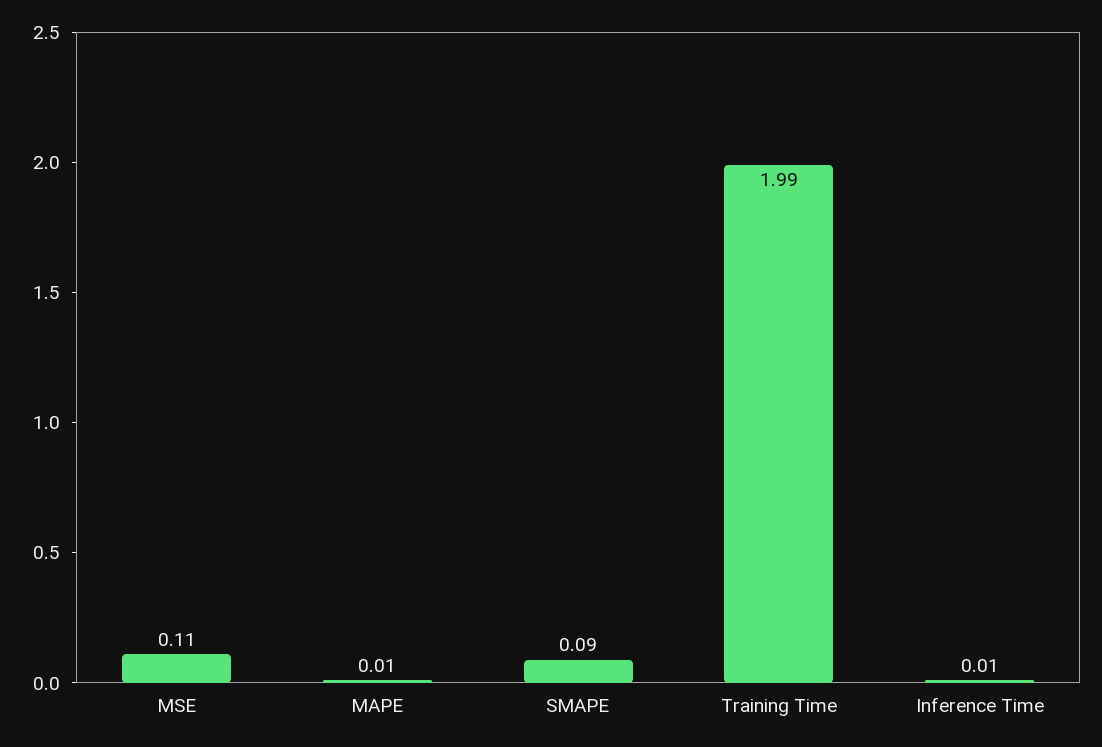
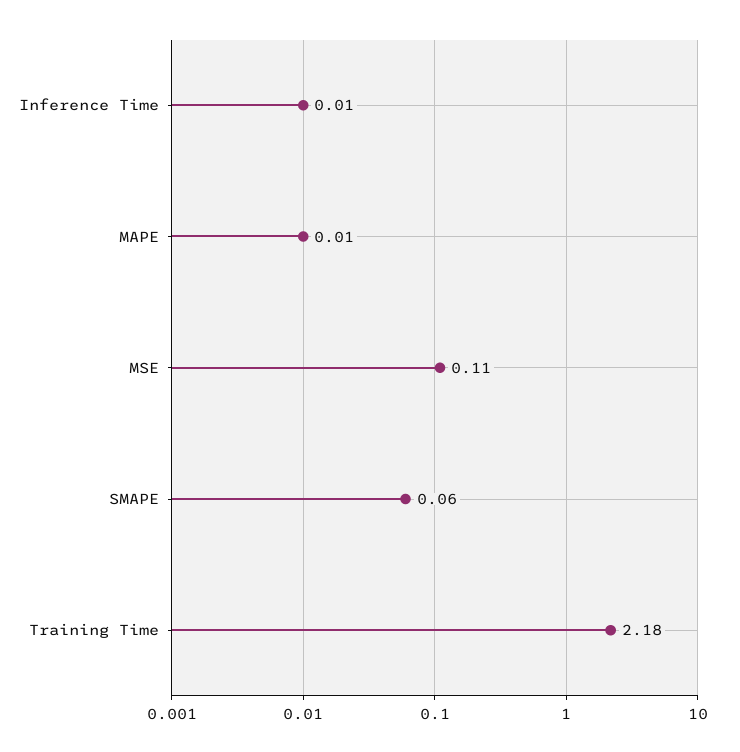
SMAPE: 0.09 -> 0.06
Training Time: 1.99 -> 2.18

